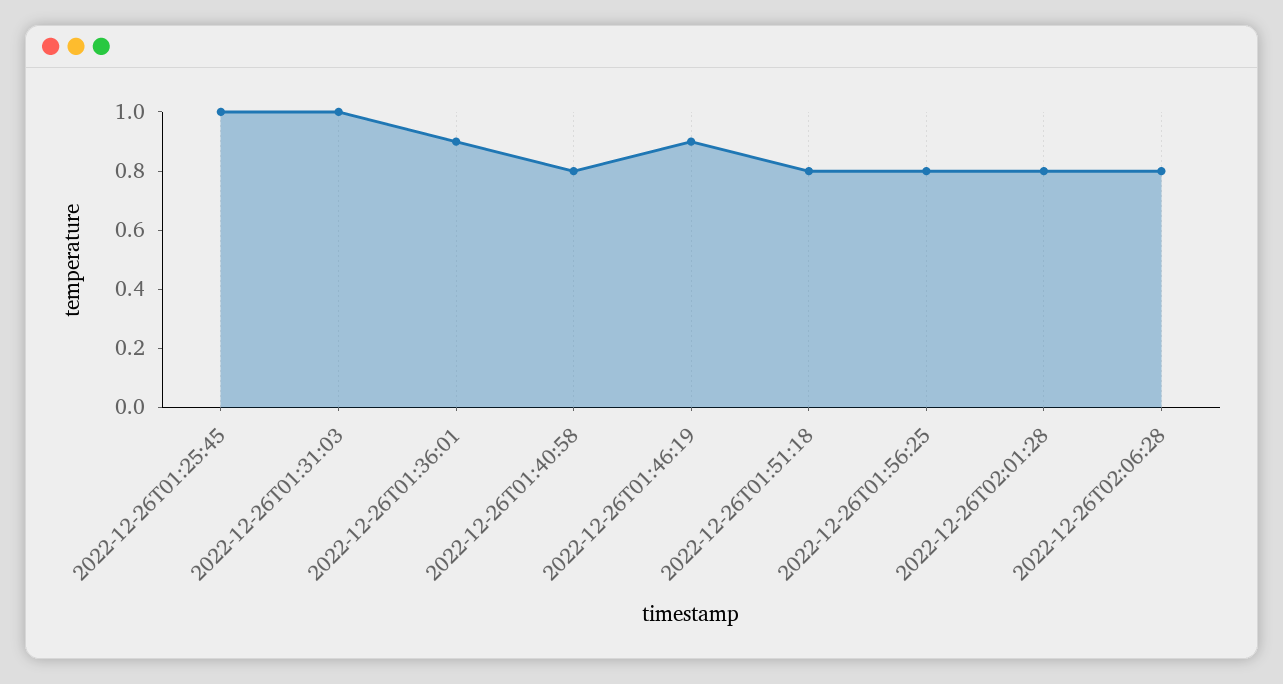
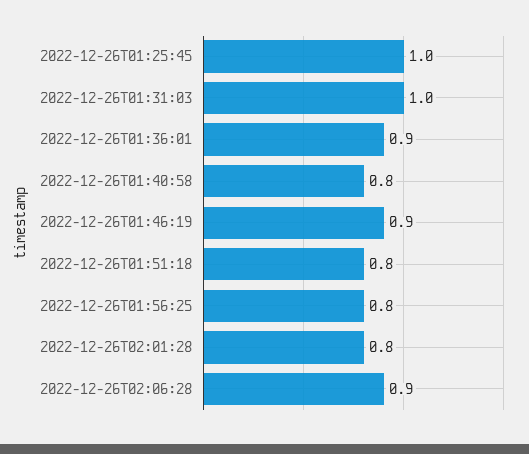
2022-12-26T02:06:28: 0.8 -> 0.9

